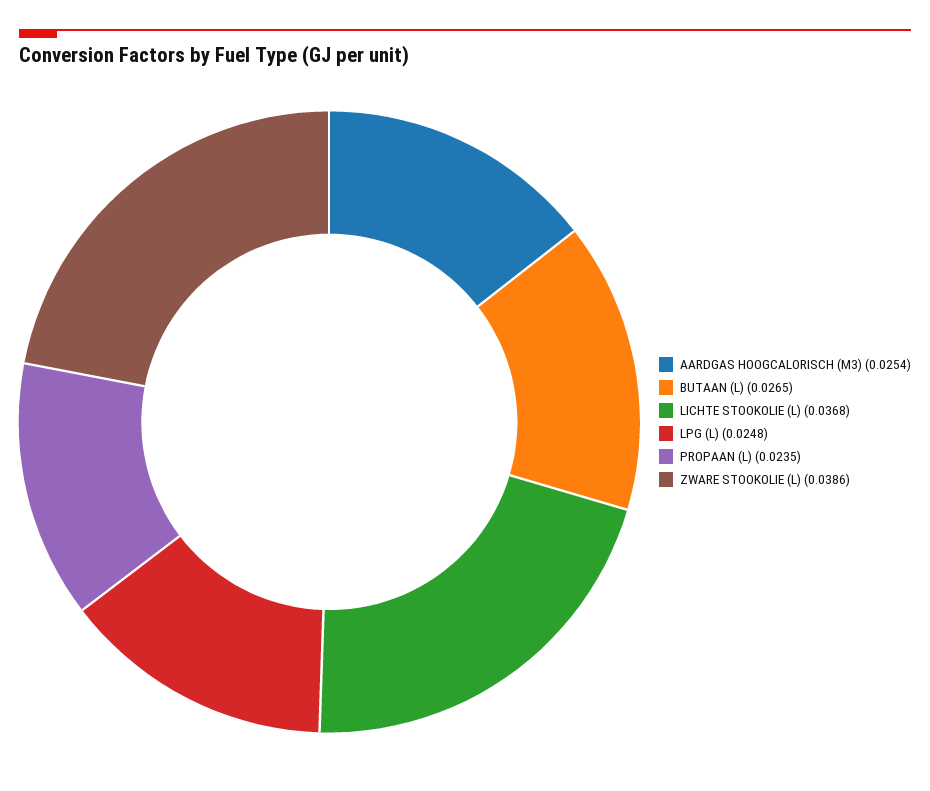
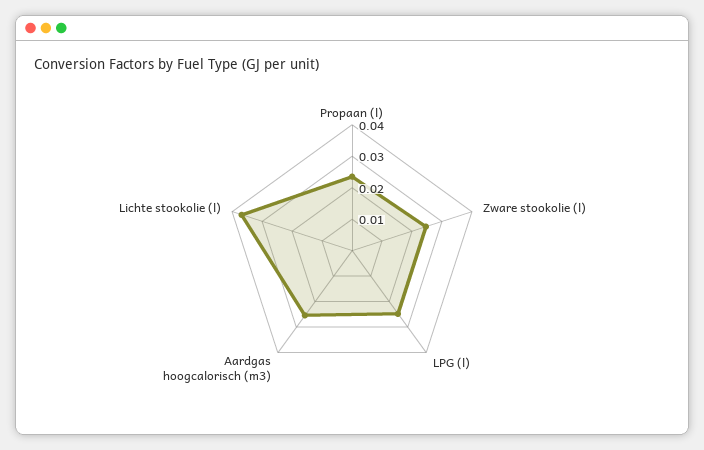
BUTAAN (L): 0.0265 -> none
ZWARE STOOKOLIE (L): 0.0386 -> 0.025

